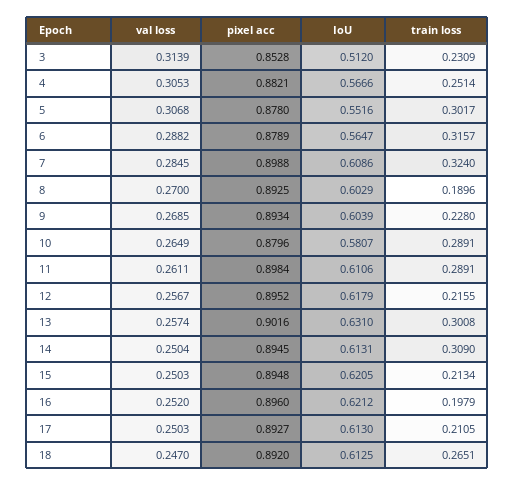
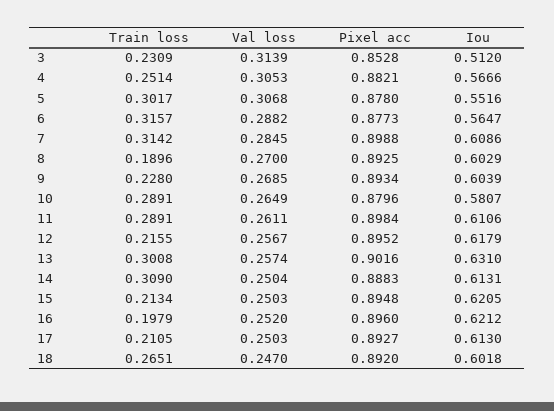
pixel acc, 6: 0.8789 -> 0.8773
train loss, 7: 0.324 -> 0.3142
pixel acc, 14: 0.8945 -> 0.8883
IoU, 18: 0.6125 -> 0.6018

